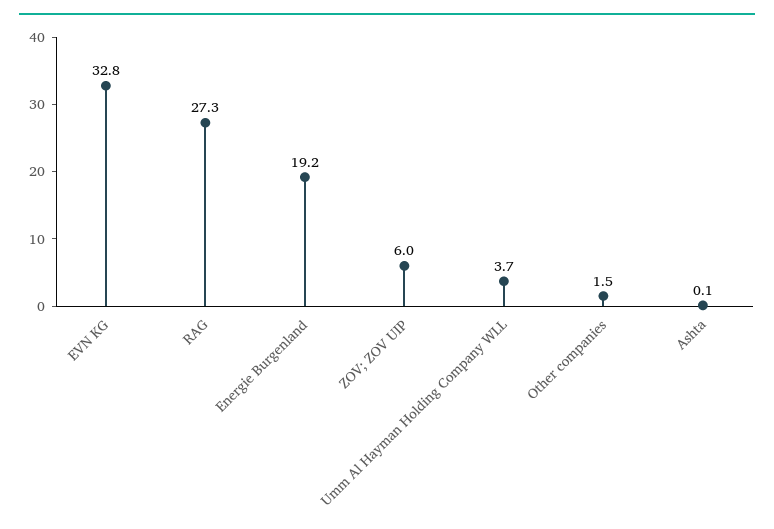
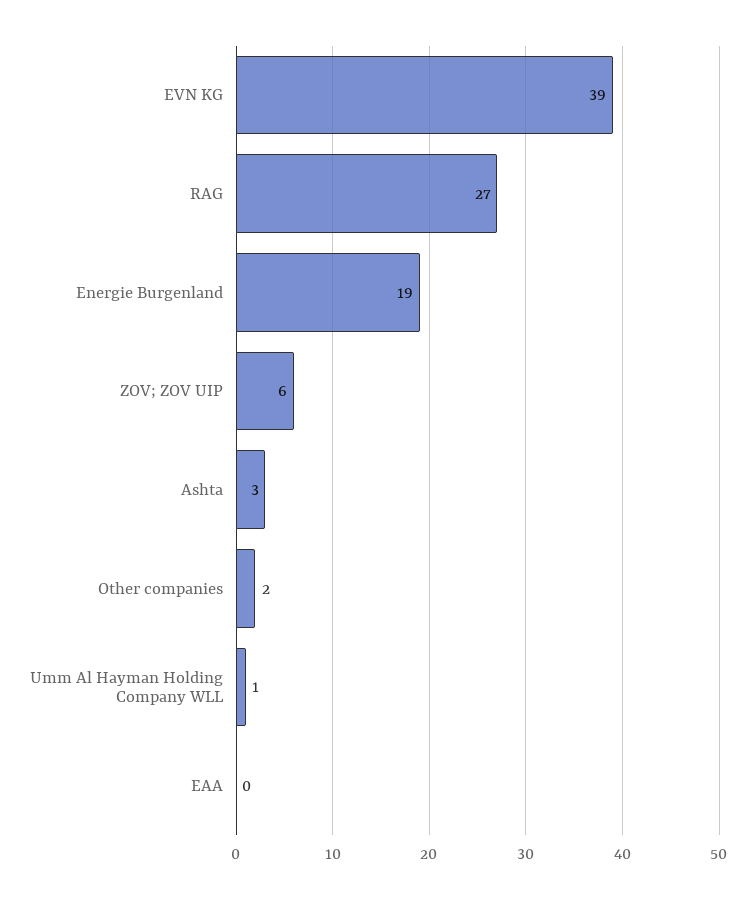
EVN KG: 32.8 -> 39
Umm Al Hayman Holding Company WLL: 3.7 -> 1
Ashta: 0.1 -> 3
EAA: none -> 0

